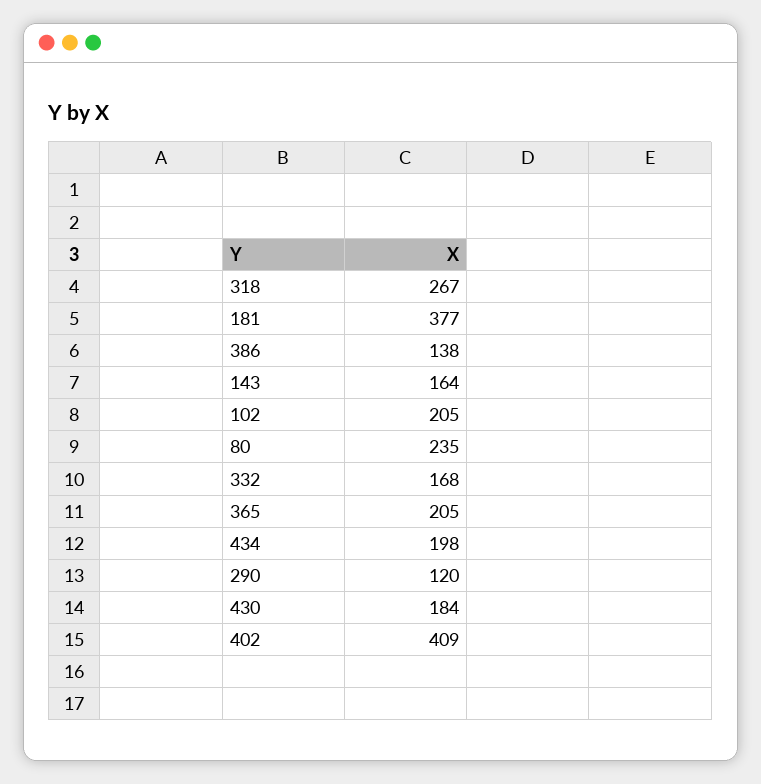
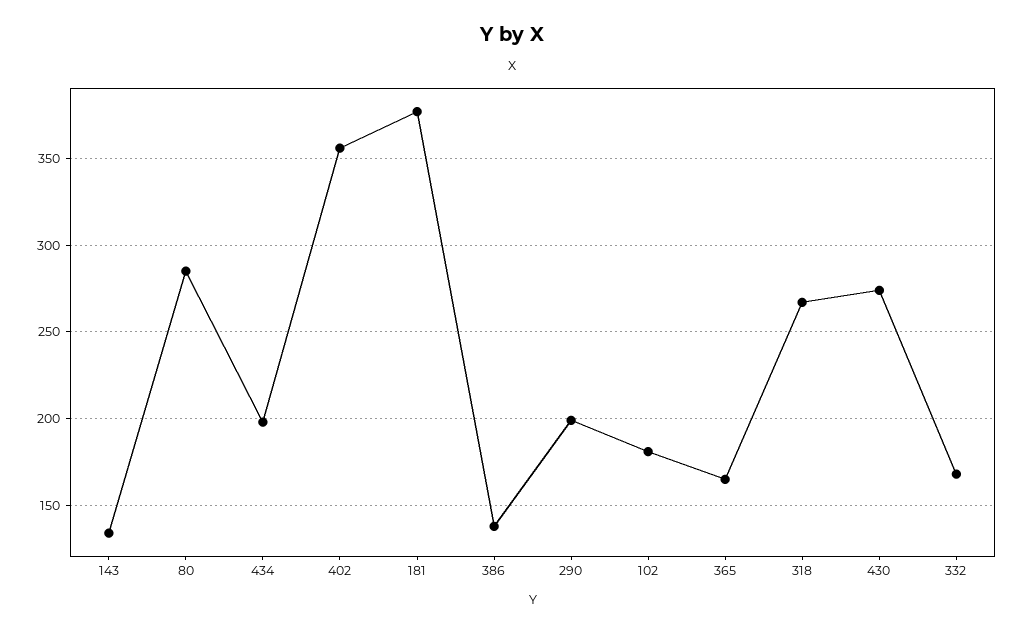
143: 164 -> 135
102: 205 -> 180
80: 235 -> 285
365: 205 -> 165
290: 120 -> 200
430: 184 -> 275
402: 409 -> 355

